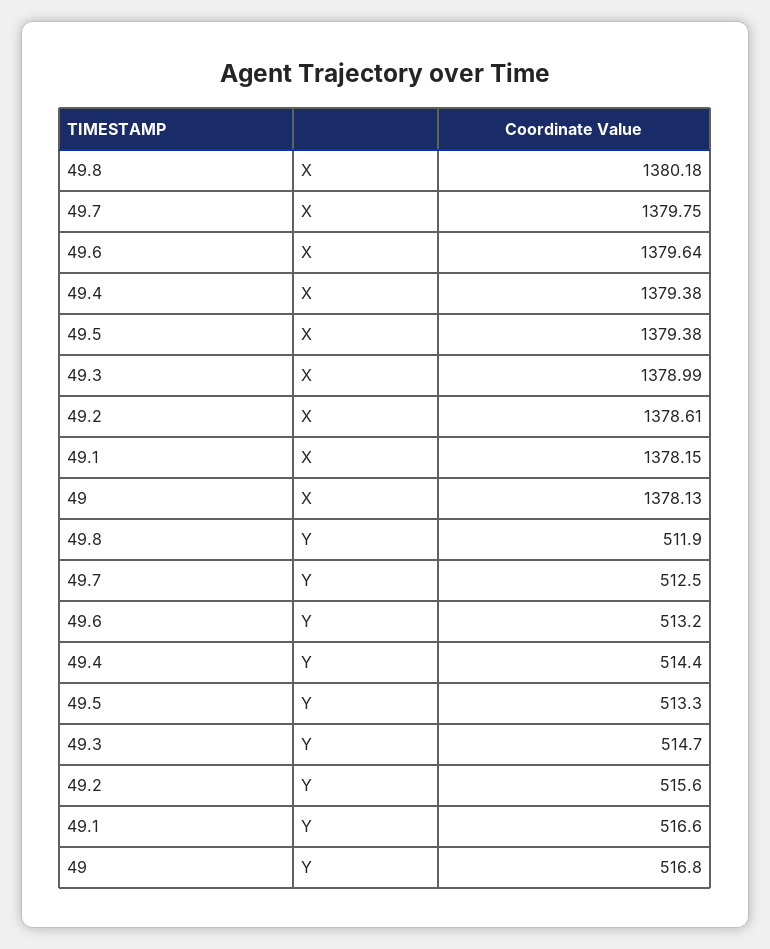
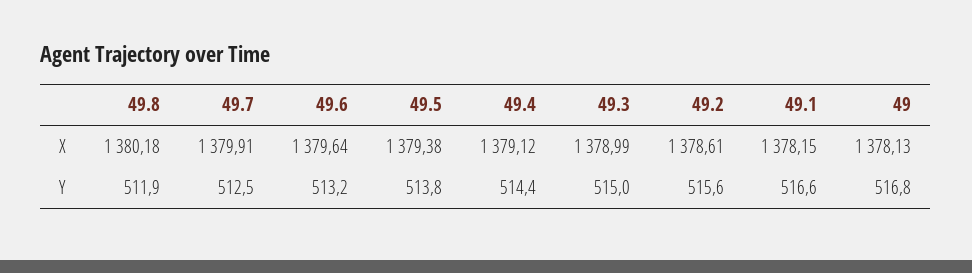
49.7, X: 1379.75 -> 1379.91
49.4, X: 1379.38 -> 1379.12
49.5, Y: 513.3 -> 513.8
49.3, Y: 514.7 -> 515

